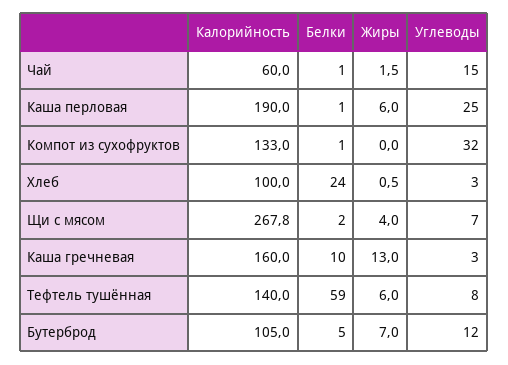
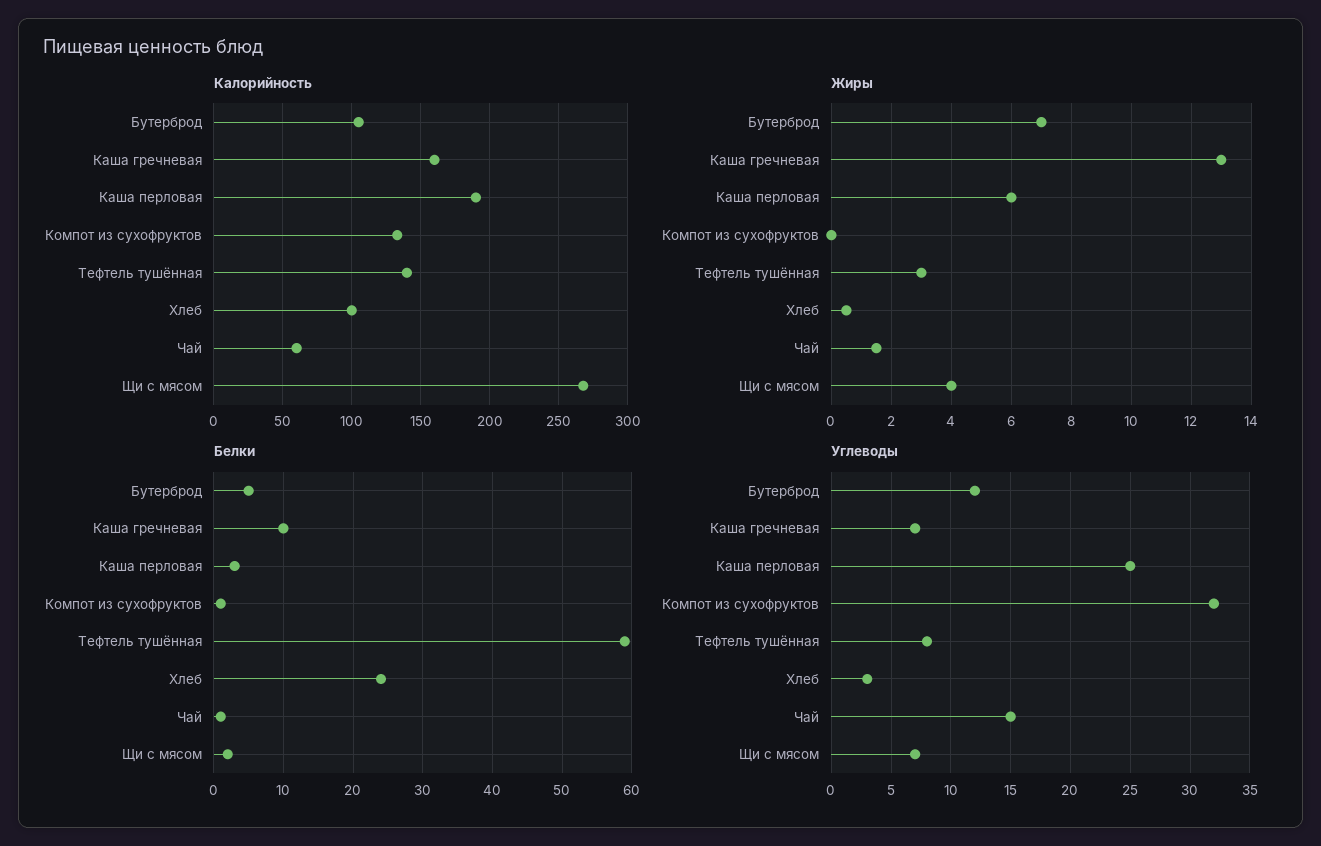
Белки, Каша перловая: 1 -> 3
Углеводы, Каша гречневая: 3 -> 7
Жиры, Тефтель тушённая: 6 -> 3

